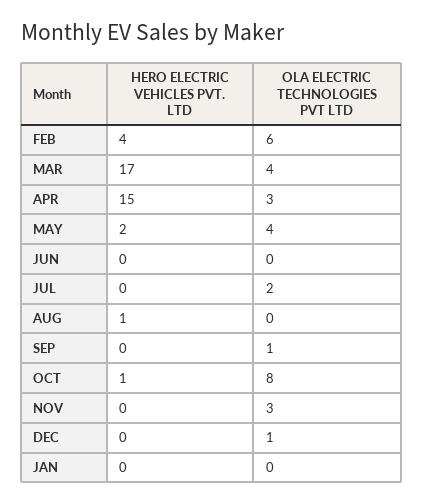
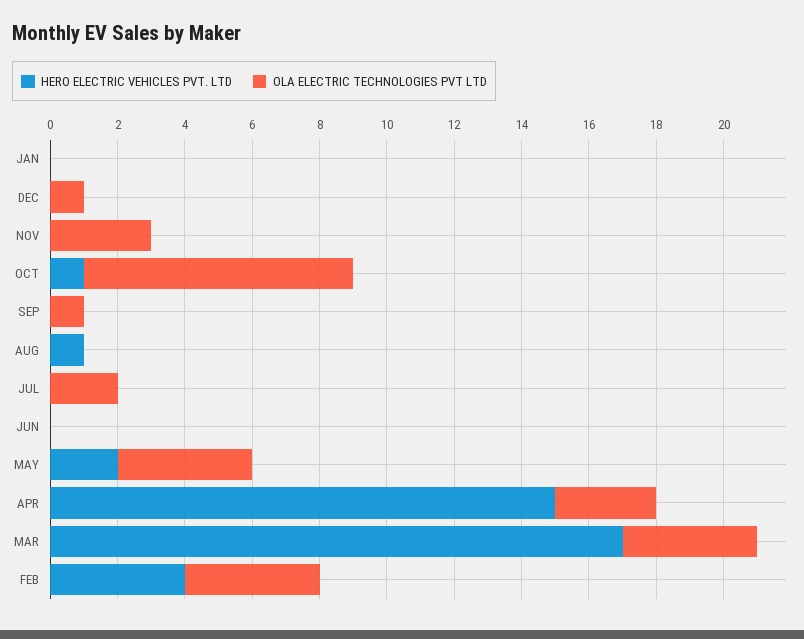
OLA ELECTRIC TECHNOLOGIES PVT LTD, FEB: 6 -> 4

